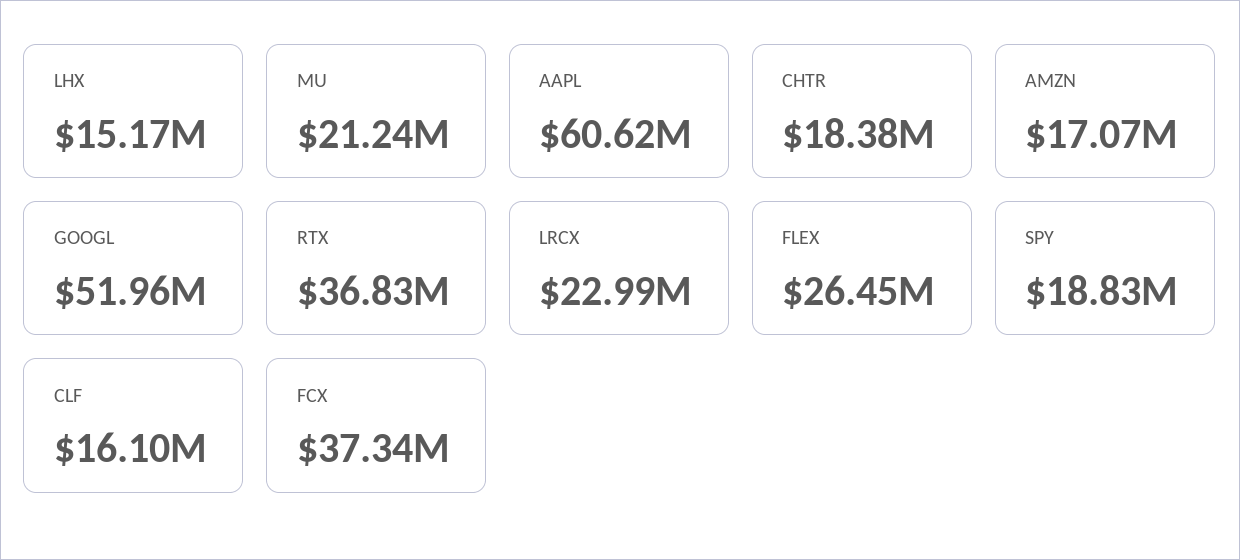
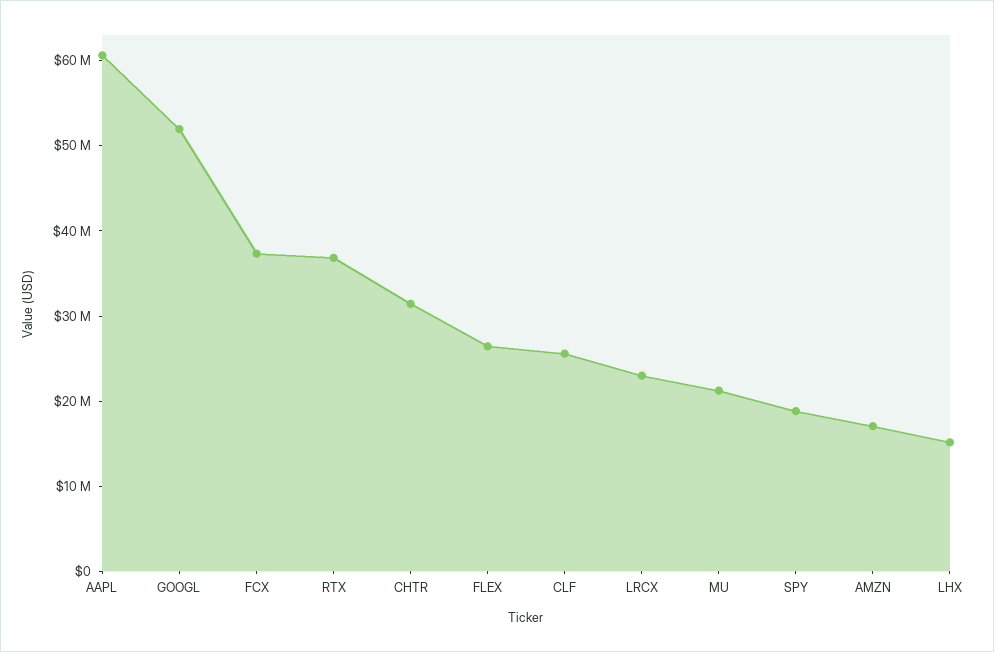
CHTR: 18380000 -> 32000000
CLF: 16100000 -> 26000000

